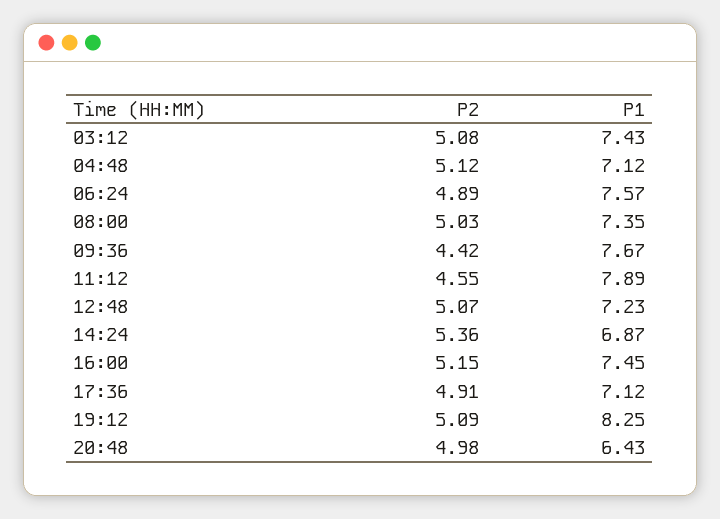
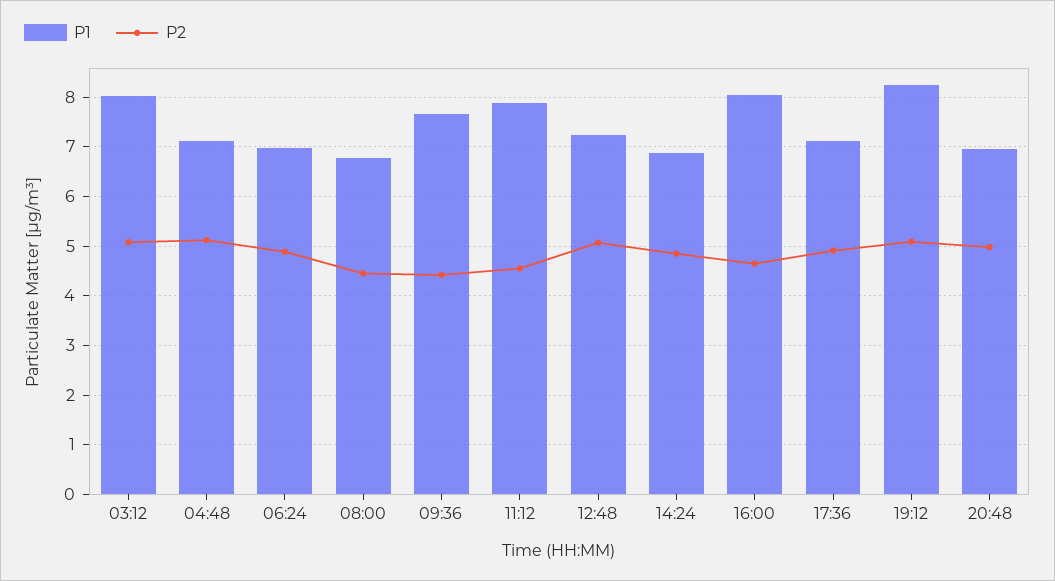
P1, 03:12: 7.43 -> 8
P1, 06:24: 7.57 -> 7
P2, 08:00: 5.03 -> 4.4
P1, 08:00: 7.35 -> 6.8
P2, 14:24: 5.36 -> 4.8
P2, 16:00: 5.15 -> 4.6
P1, 16:00: 7.45 -> 8
P1, 20:48: 6.43 -> 7

